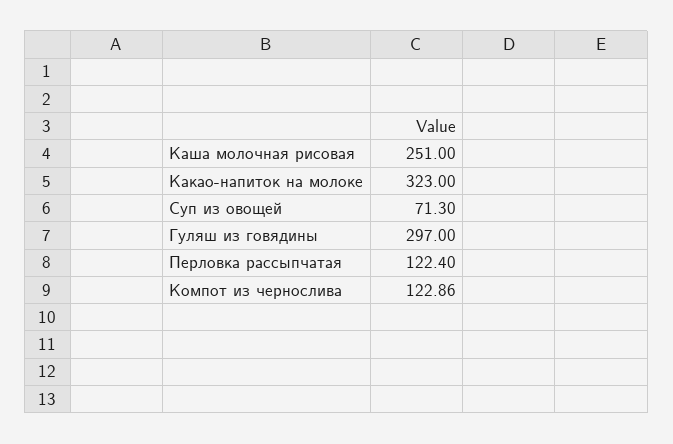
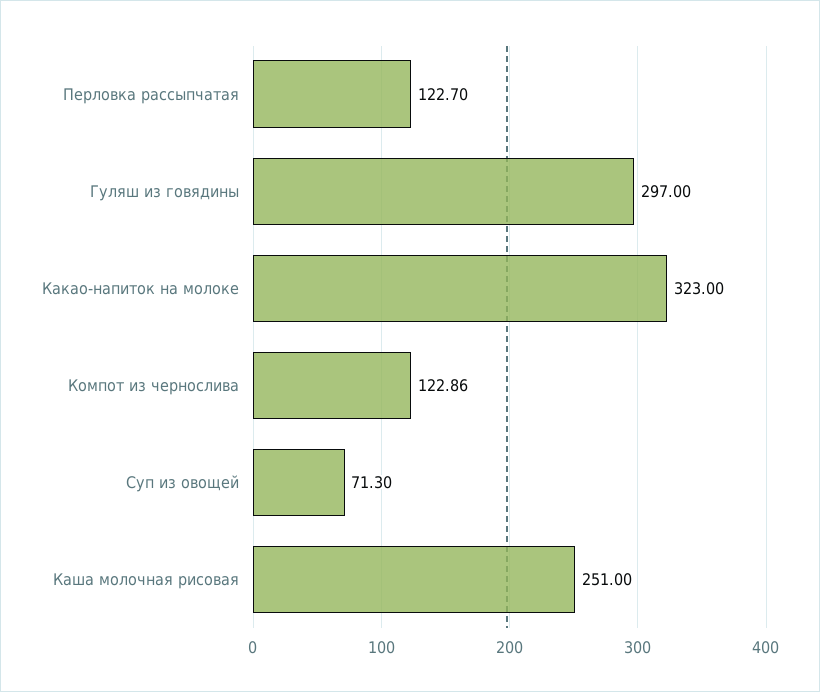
Перловка рассыпчатая: 122.4 -> 122.7

